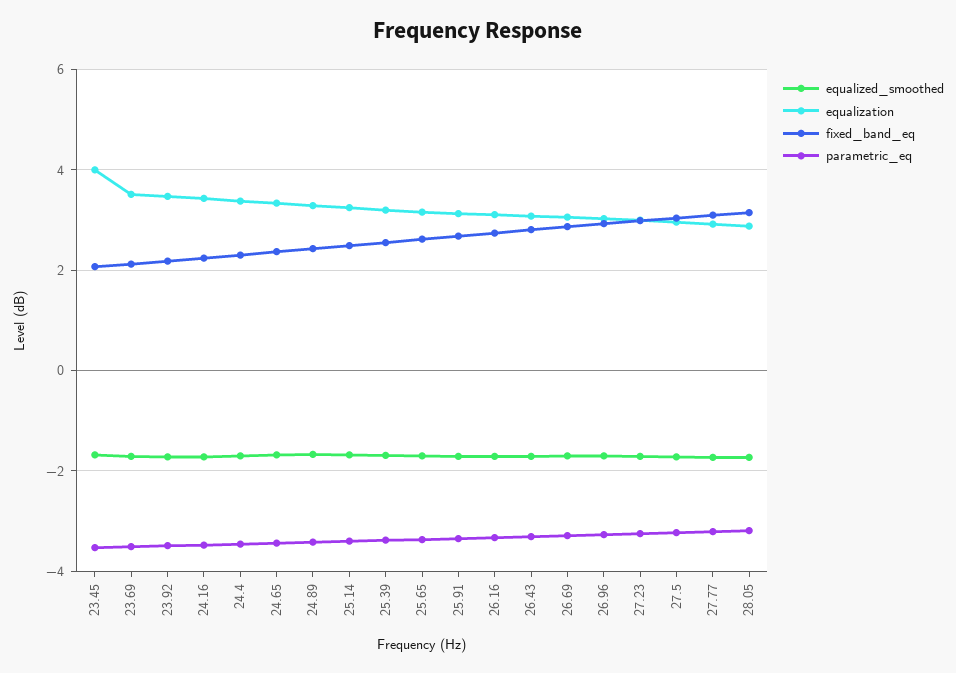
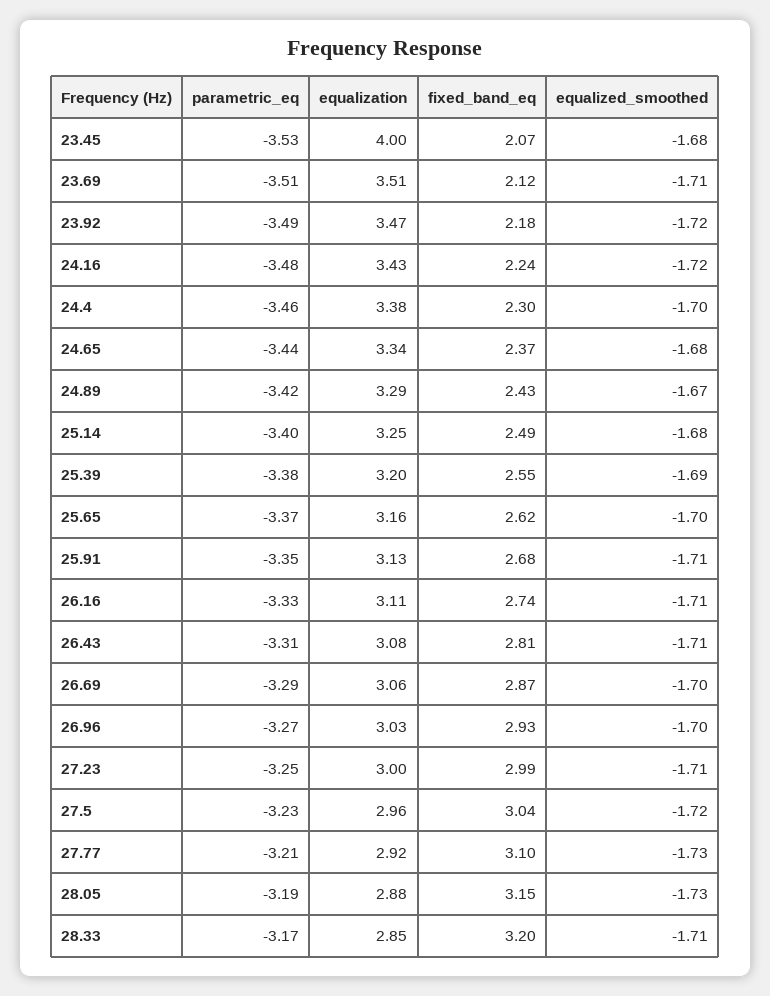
parametric_eq, 28.33: none -> -3.17
equalization, 28.33: none -> 2.85
fixed_band_eq, 28.33: none -> 3.2
equalized_smoothed, 28.33: none -> -1.71

